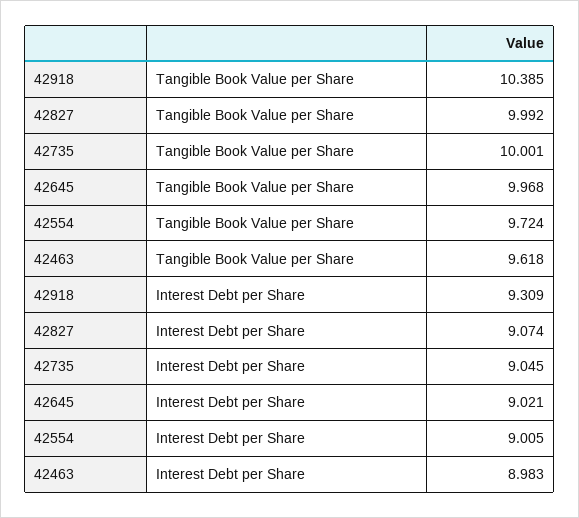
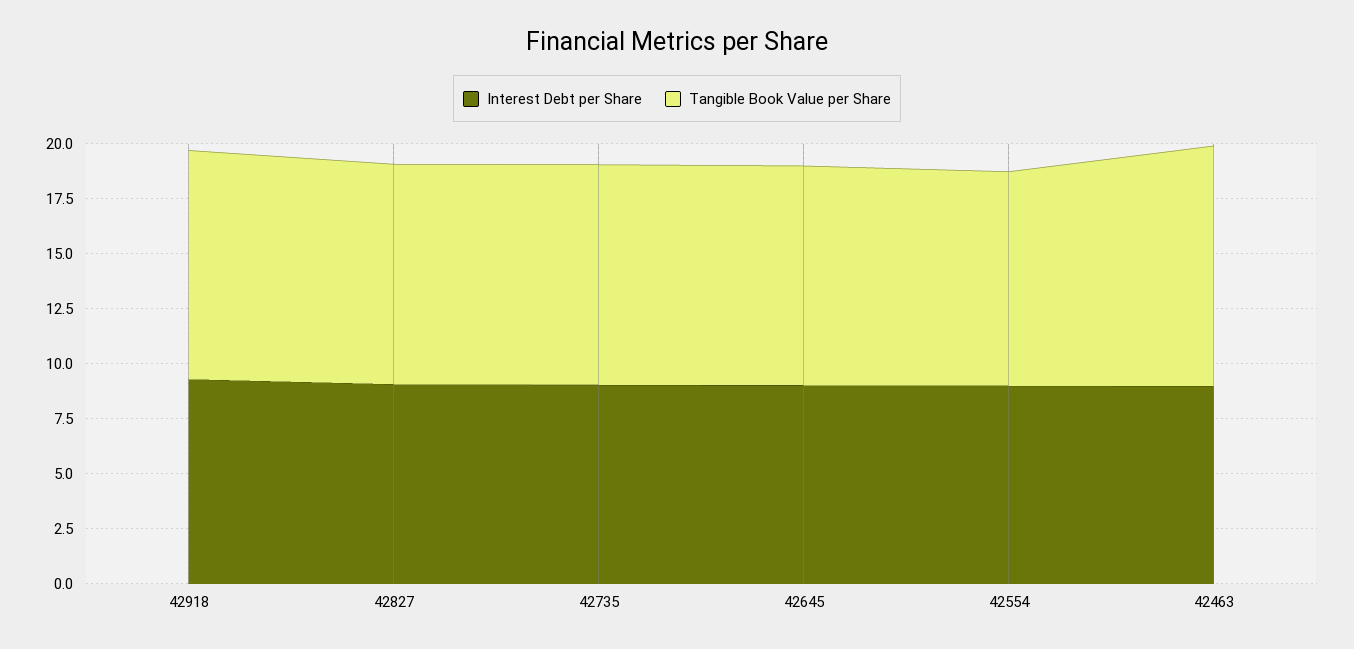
Tangible Book Value per Share, 42463: 9.618 -> 11

